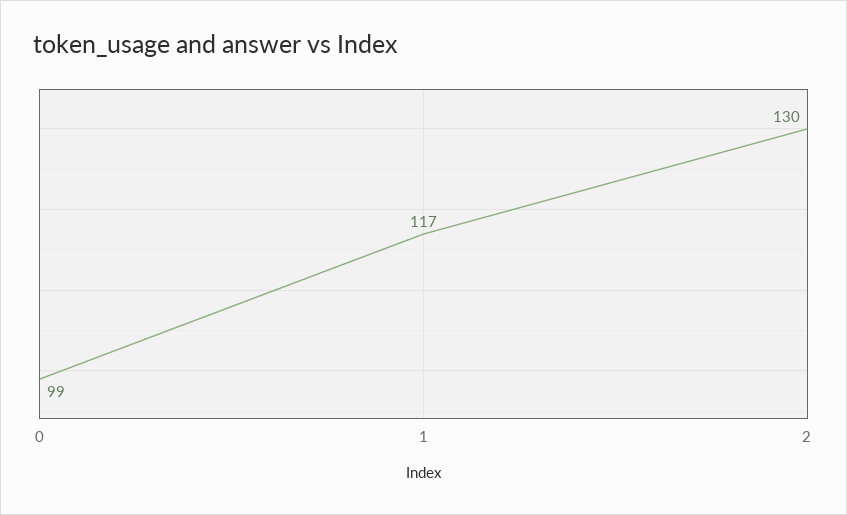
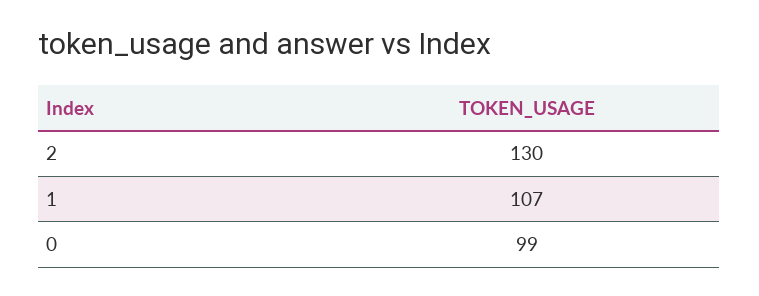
1: 117 -> 107

